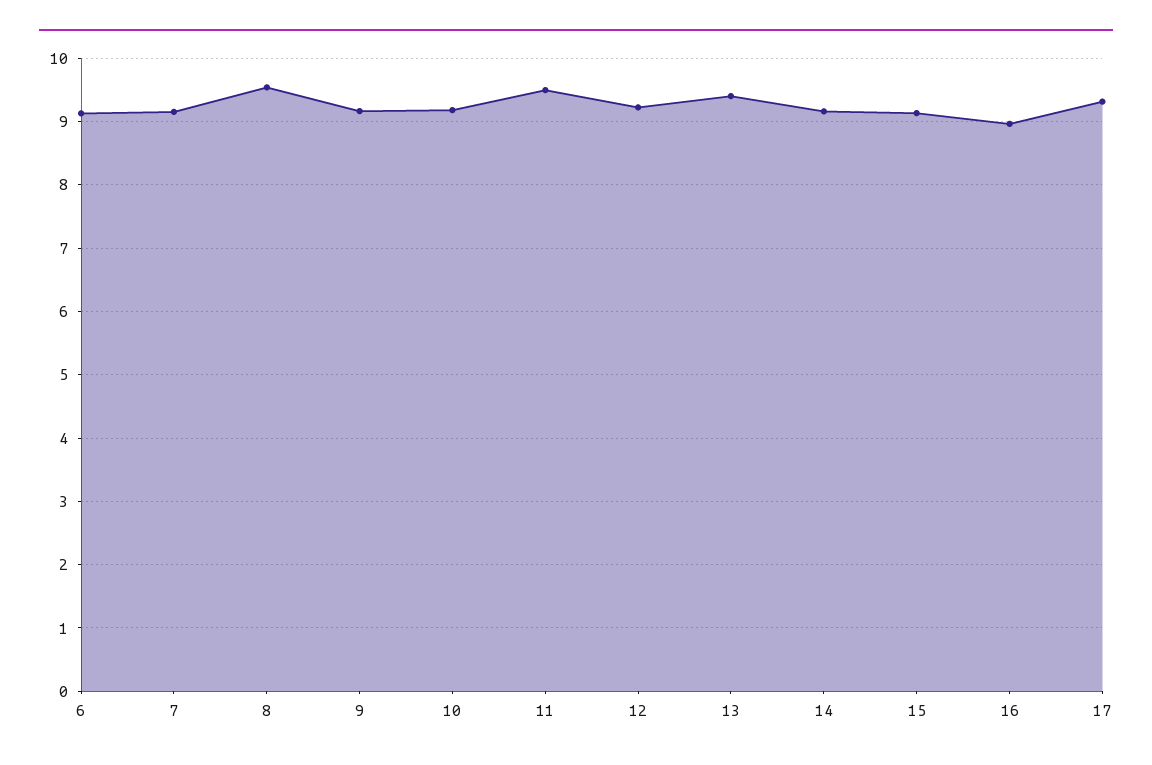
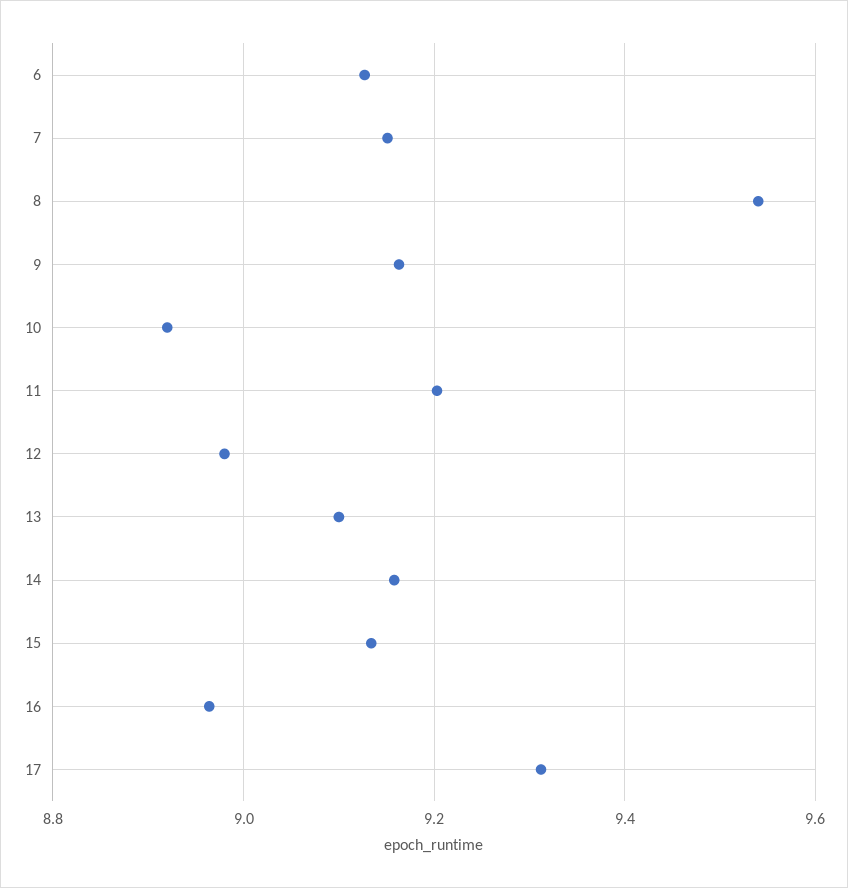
10: 9.2 -> 8.92
11: 9.5 -> 9.2
12: 9.2 -> 8.98
13: 9.4 -> 9.1

